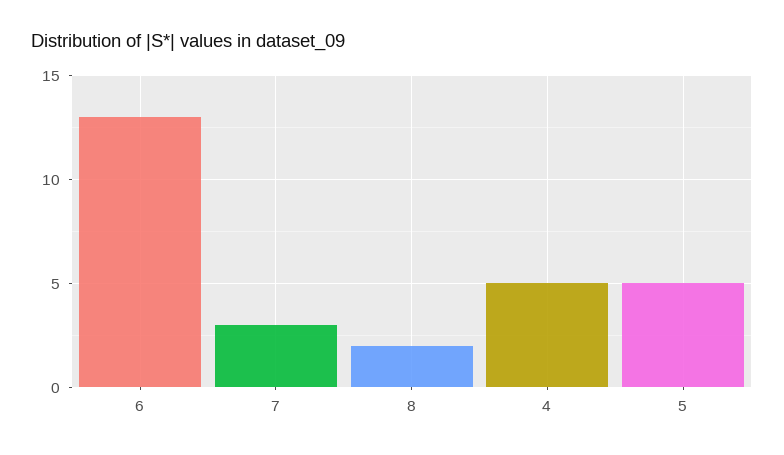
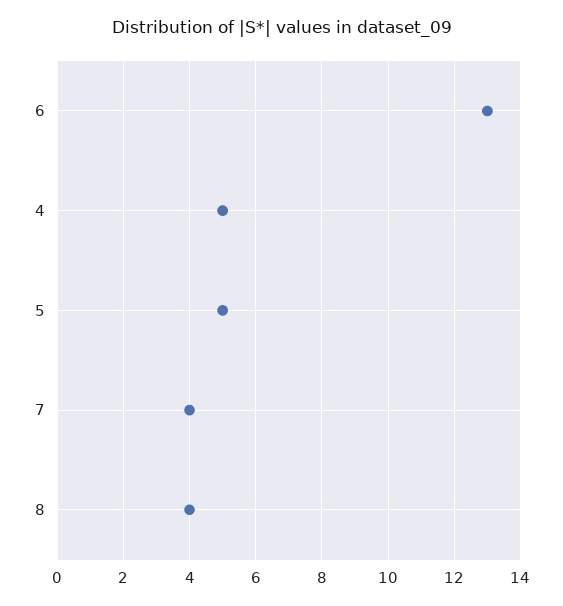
7: 3 -> 4
8: 2 -> 4

